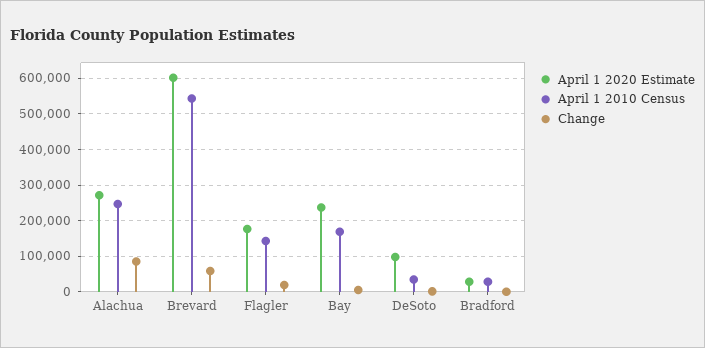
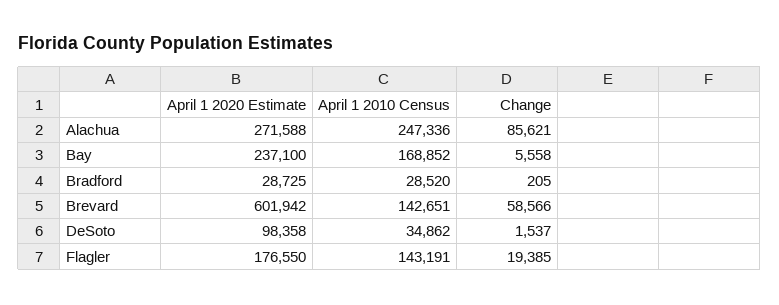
April 1 2010 Census, Brevard: 540000 -> 142651

